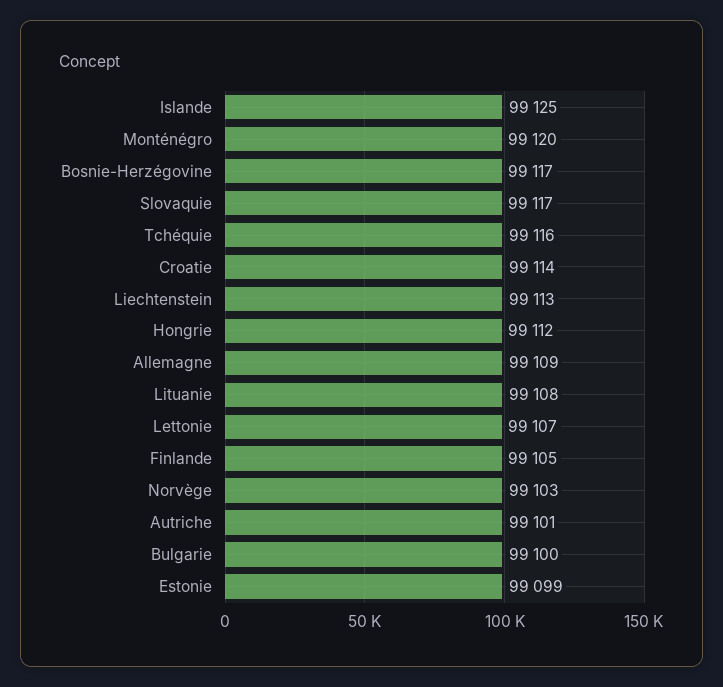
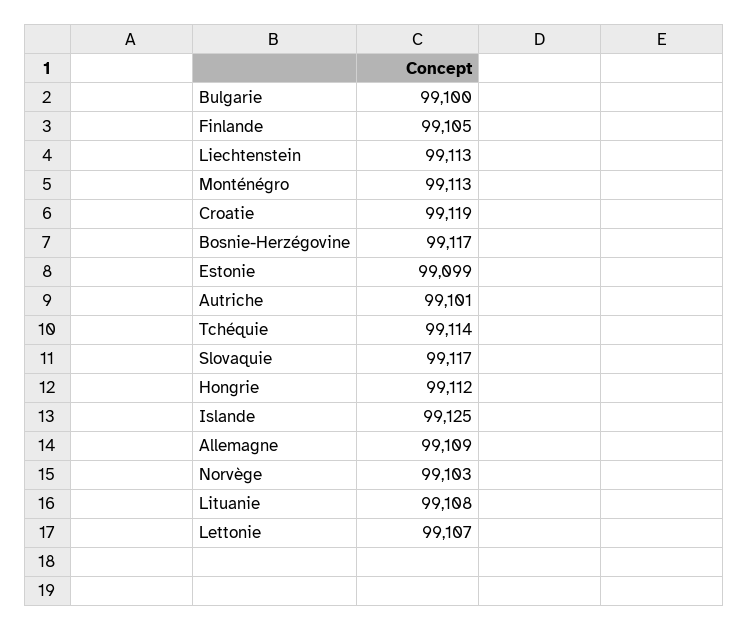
Monténégro: 99120 -> 99113
Tchéquie: 99116 -> 99114
Croatie: 99114 -> 99119

